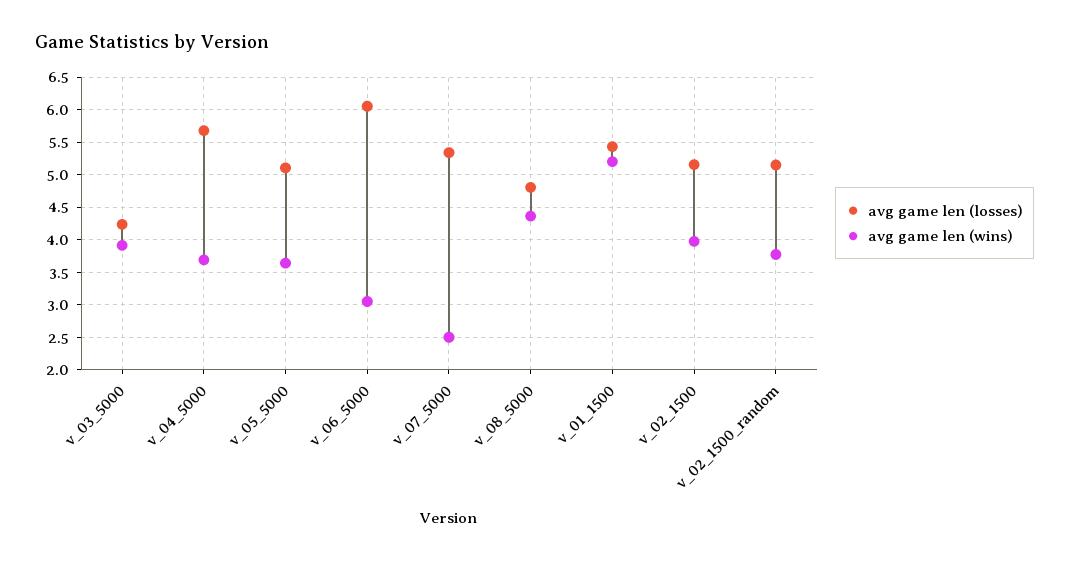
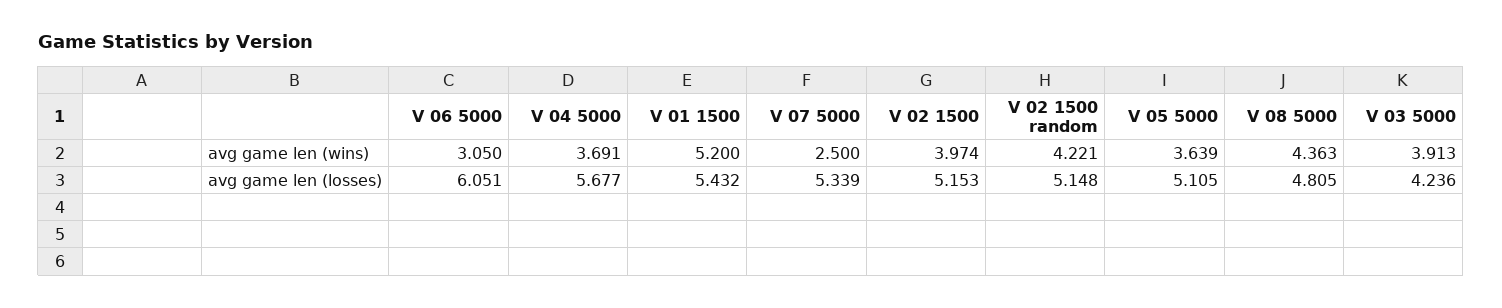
avg game len (wins), v_02_1500_random: 3.8 -> 4.221

